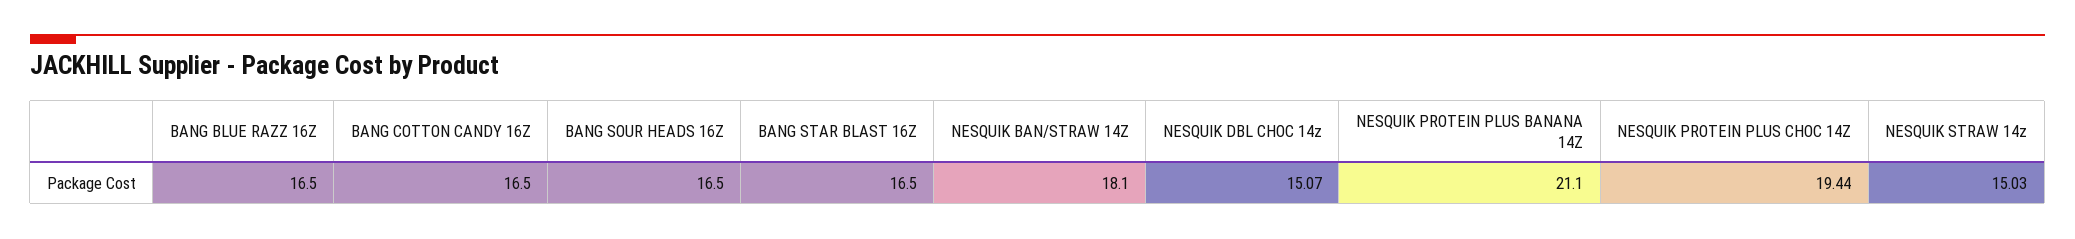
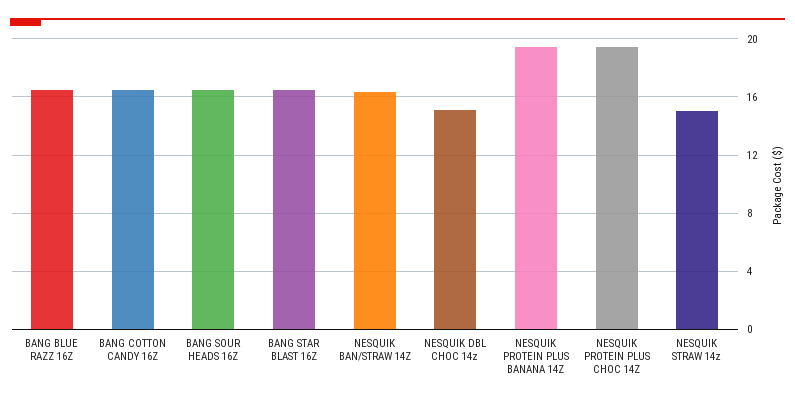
NESQUIK BAN/STRAW 14Z: 18.1 -> 16.5
NESQUIK PROTEIN PLUS BANANA 14Z: 21.1 -> 19.5

